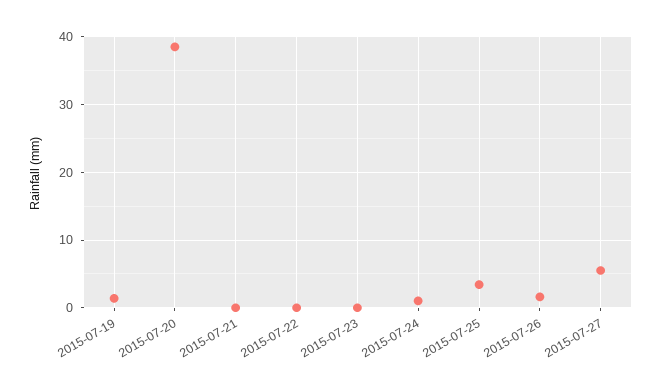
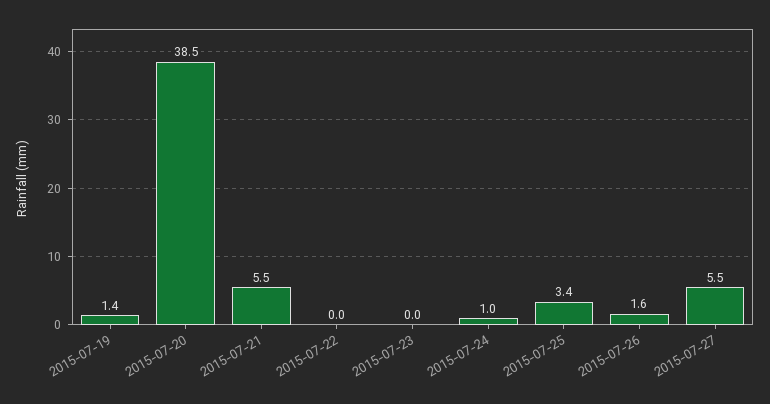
2015-07-21: 0 -> 5.5

